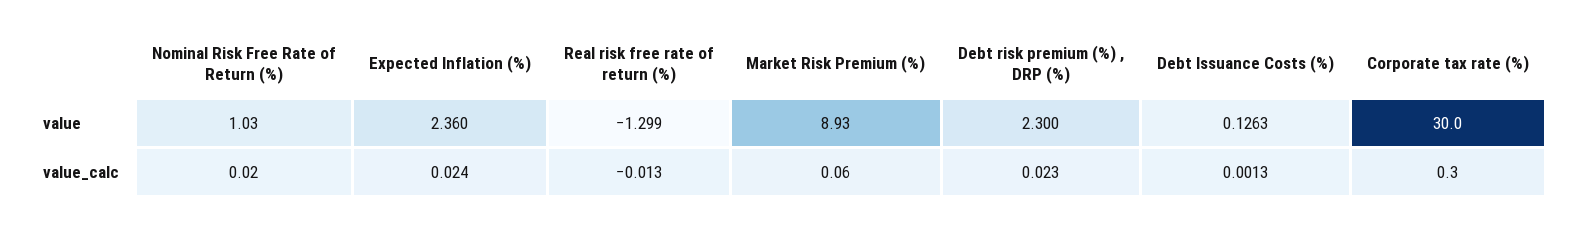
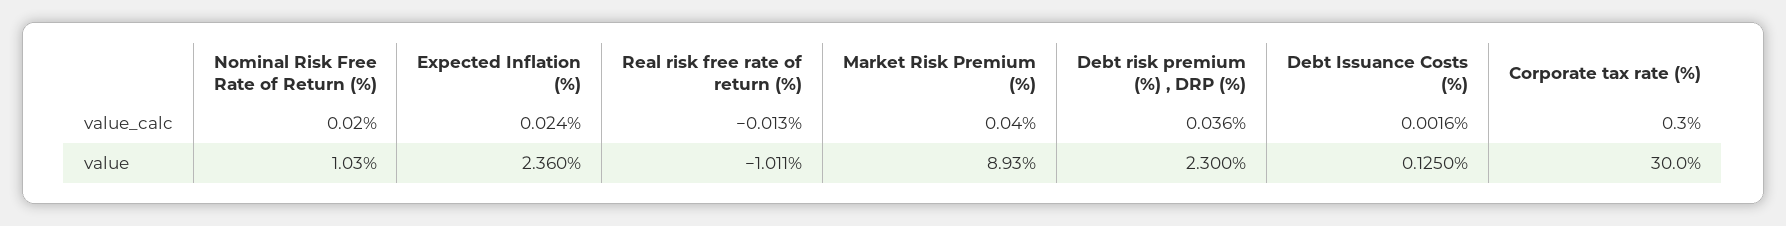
Real risk free rate of return (%), value: -1.299 -> -1.011
Debt Issuance Costs (%), value: 0.1263 -> 0.125
Market Risk Premium (%), value_calc: 0.06 -> 0.04
Debt risk premium (%) , DRP (%), value_calc: 0.023 -> 0.036
Debt Issuance Costs (%), value_calc: 0.0013 -> 0.0016

